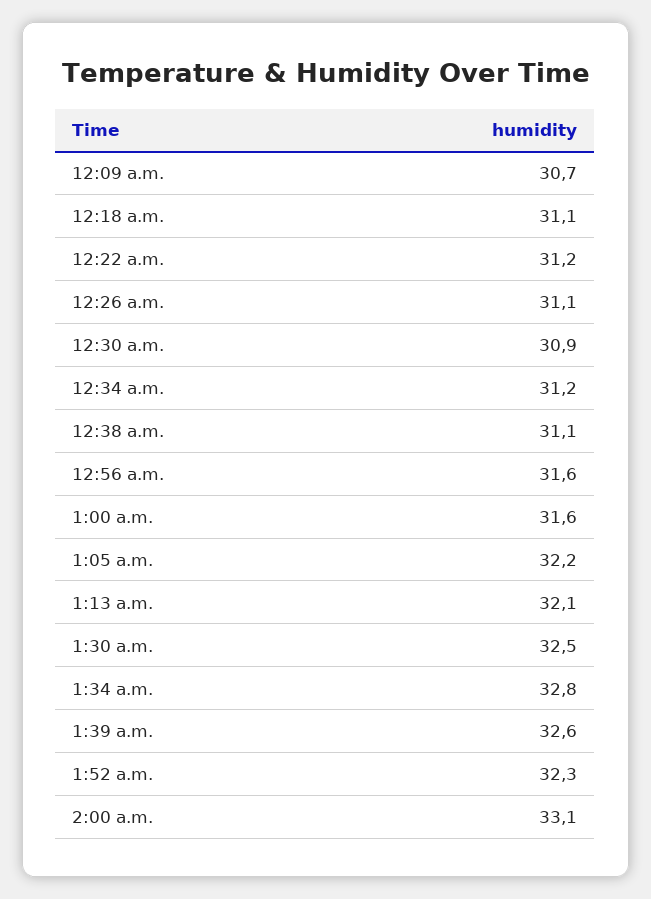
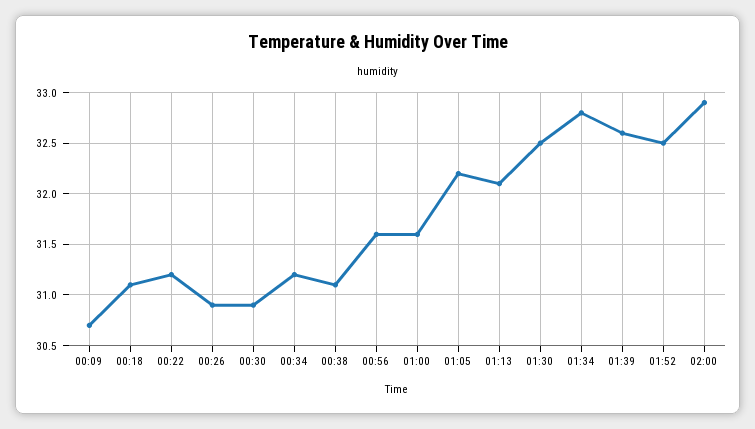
12:26 a.m.: 31.1 -> 30.9
1:52 a.m.: 32.3 -> 32.5
2:00 a.m.: 33.1 -> 32.9

